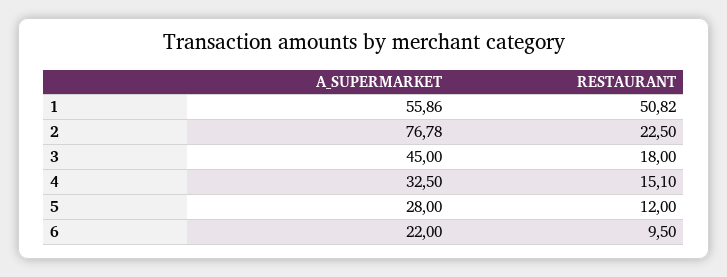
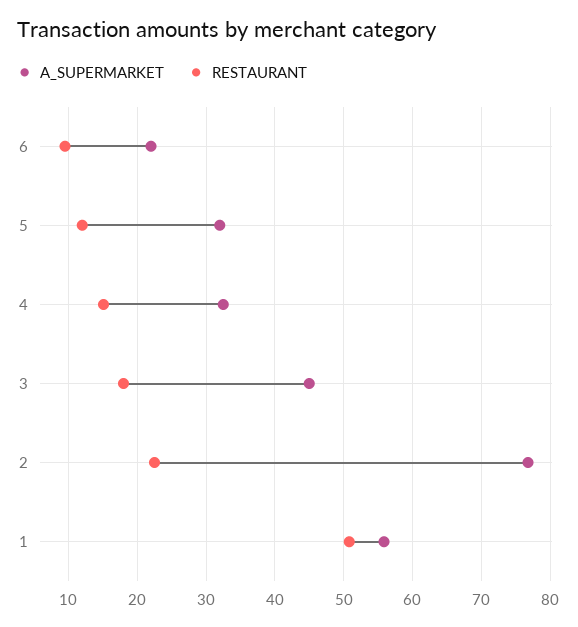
A_SUPERMARKET, 5: 28 -> 32

